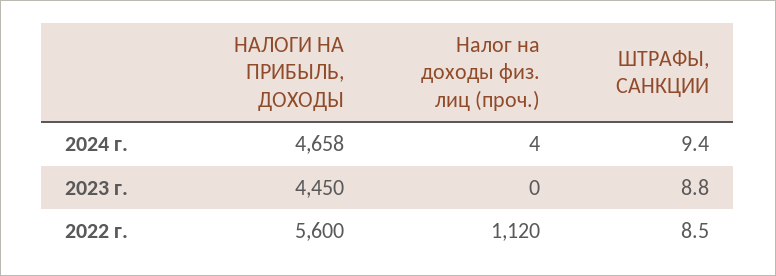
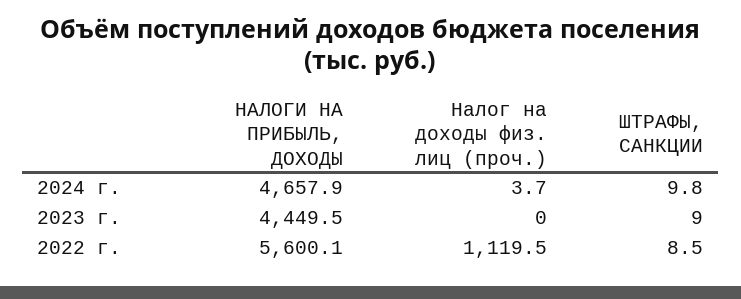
ШТРАФЫ, САНКЦИИ, 2024 г.: 9.4 -> 9.8
ШТРАФЫ, САНКЦИИ, 2023 г.: 8.8 -> 9

